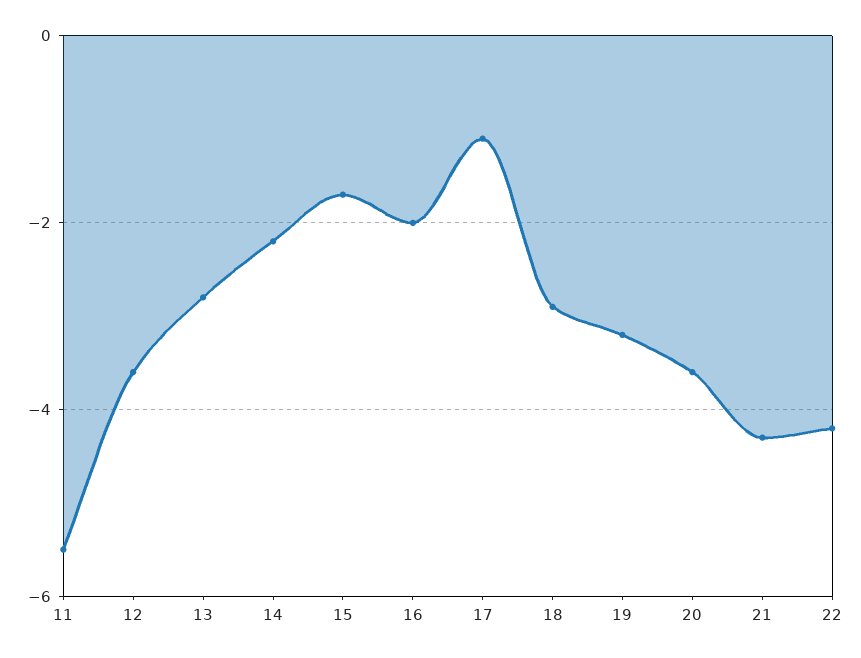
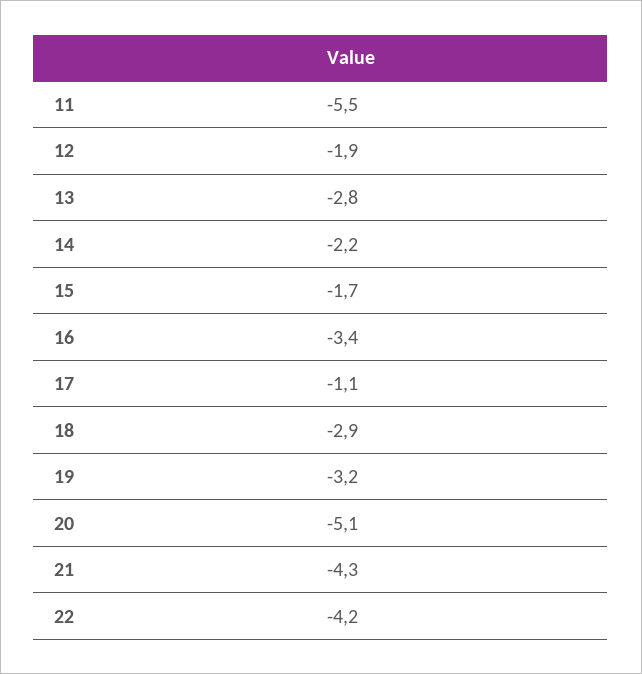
12: -3.5 -> -1.9
16: -2 -> -3.4
20: -3.5 -> -5.1

